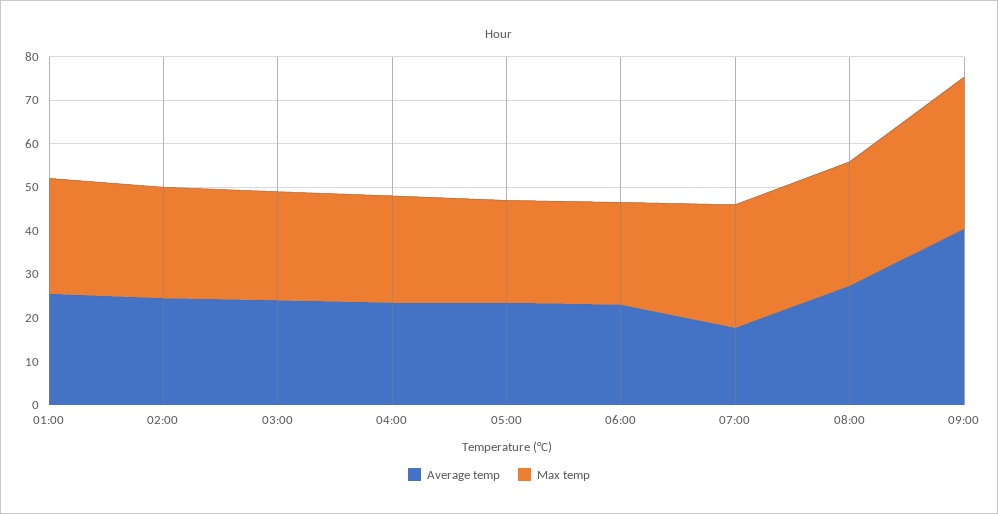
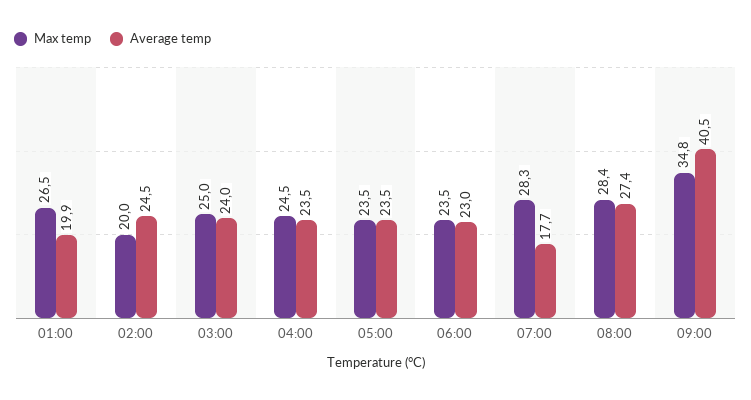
Average temp, 01:00: 26 -> 19.9
Max temp, 02:00: 26 -> 20

